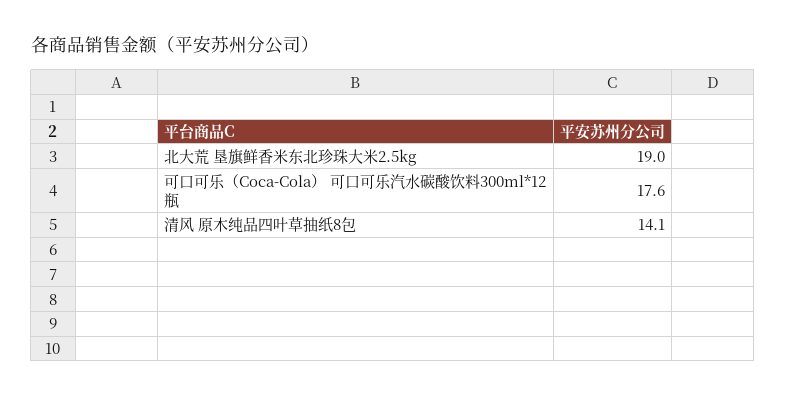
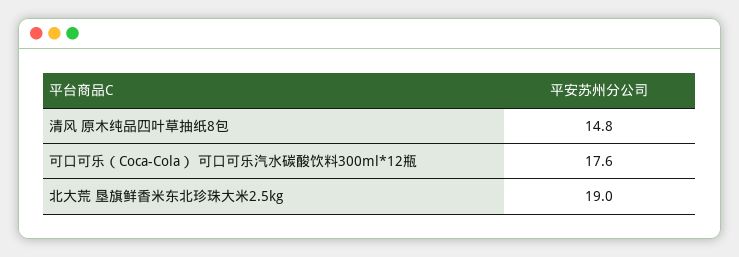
清风 原木纯品四叶草抽纸8包: 14.1 -> 14.8

